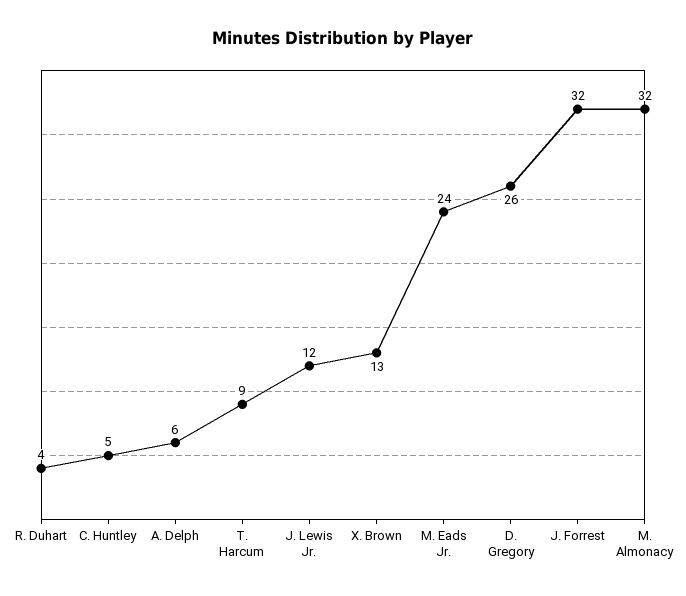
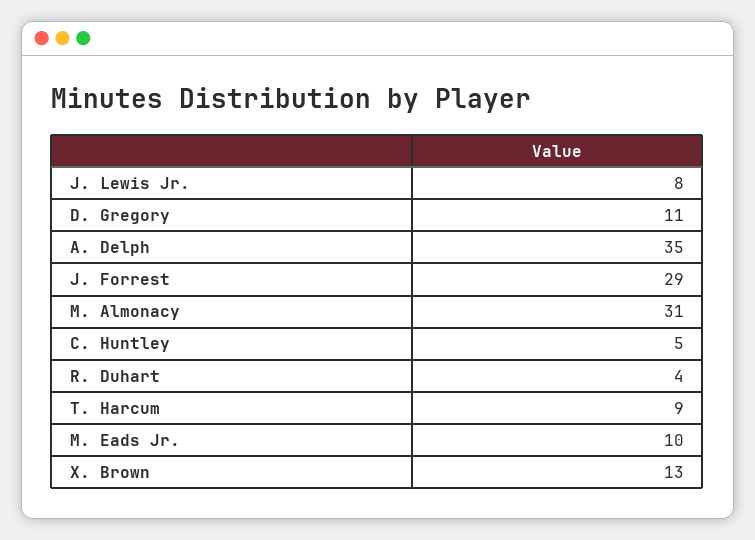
A. Delph: 6 -> 35
J. Lewis Jr.: 12 -> 8
M. Eads Jr.: 24 -> 10
D. Gregory: 26 -> 11
J. Forrest: 32 -> 29
M. Almonacy: 32 -> 31

